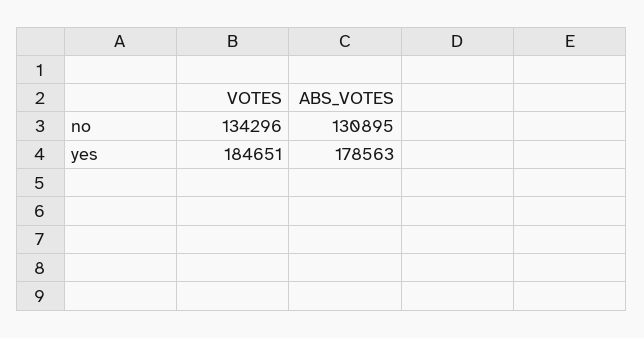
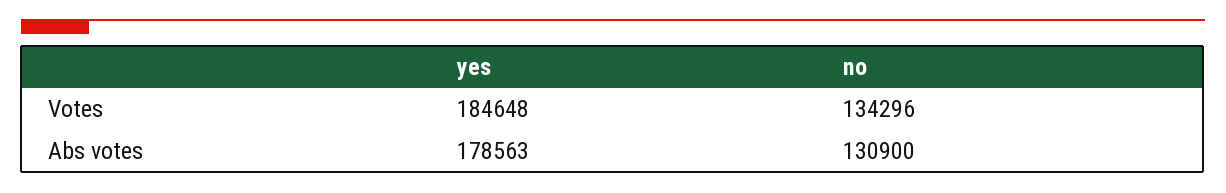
ABS_VOTES, no: 130895 -> 130900
VOTES, yes: 184651 -> 184648

